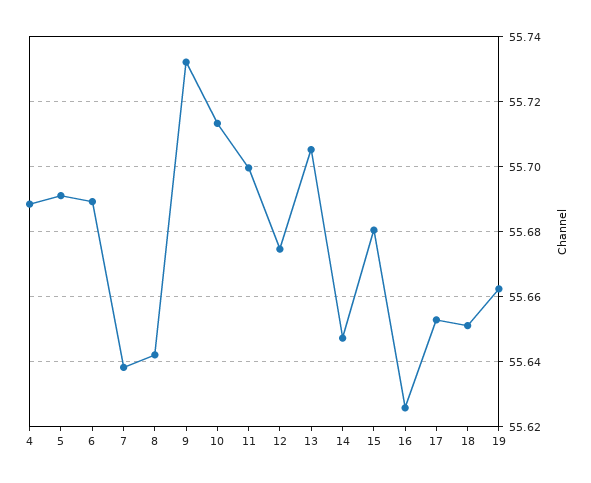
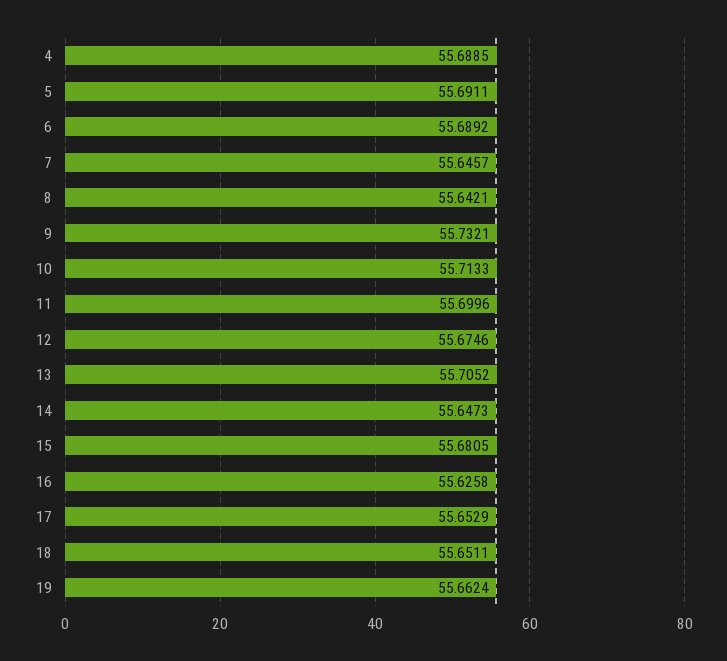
7: 55.638 -> 55.6457

